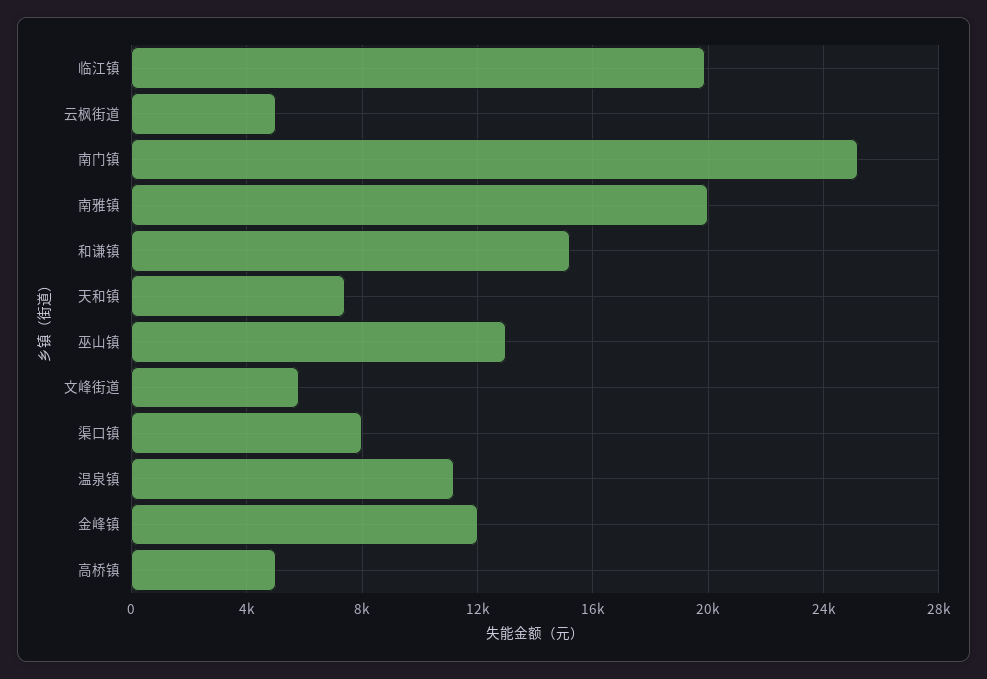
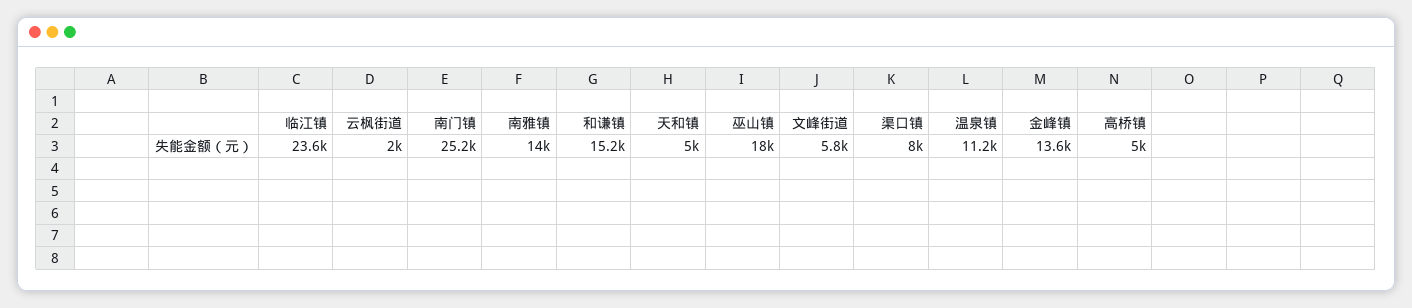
临江镇: 20000 -> 23600
云枫街道: 5000 -> 2000
南雅镇: 20000 -> 14000
天和镇: 7500 -> 5000
巫山镇: 13000 -> 18000
金峰镇: 12000 -> 13600

